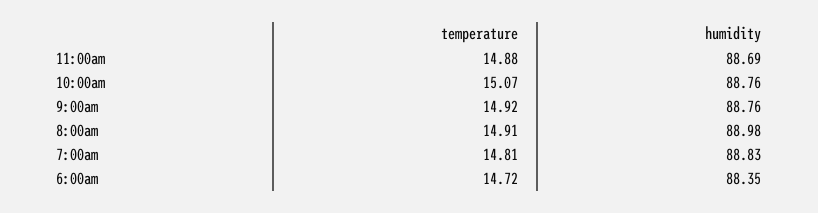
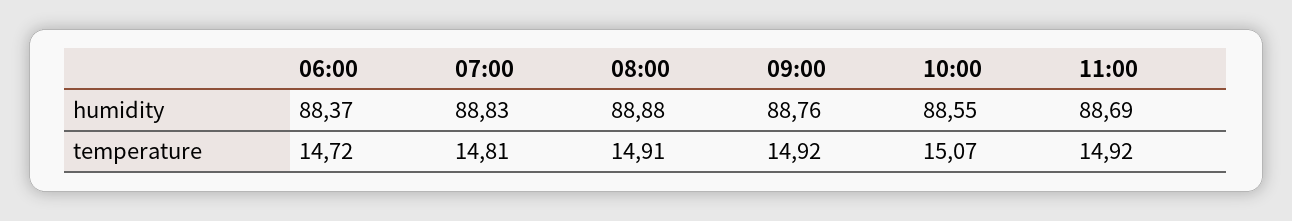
temperature, 11:00am: 14.88 -> 14.92
humidity, 10:00am: 88.76 -> 88.55
humidity, 8:00am: 88.98 -> 88.88
humidity, 6:00am: 88.35 -> 88.37

